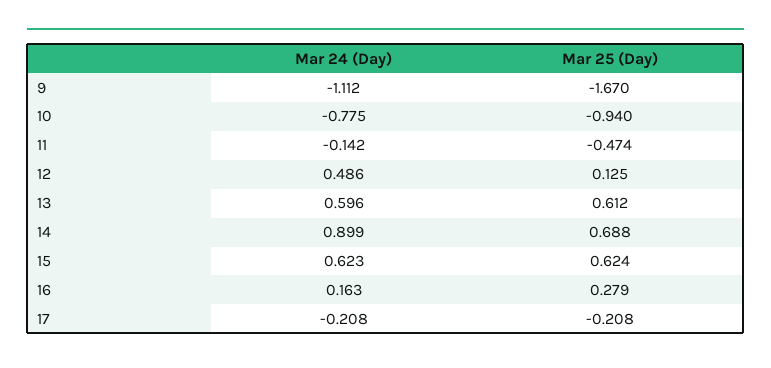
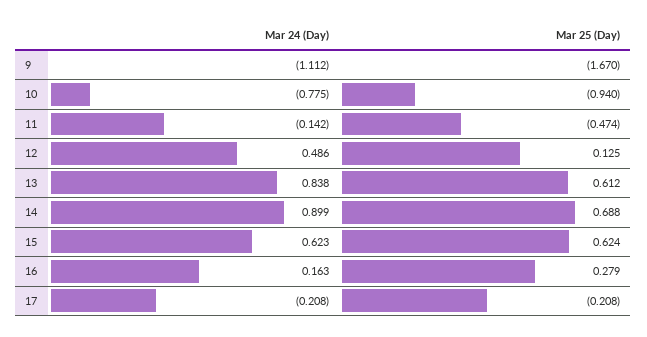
Mar 24 (Day), 13: 0.596 -> 0.838

